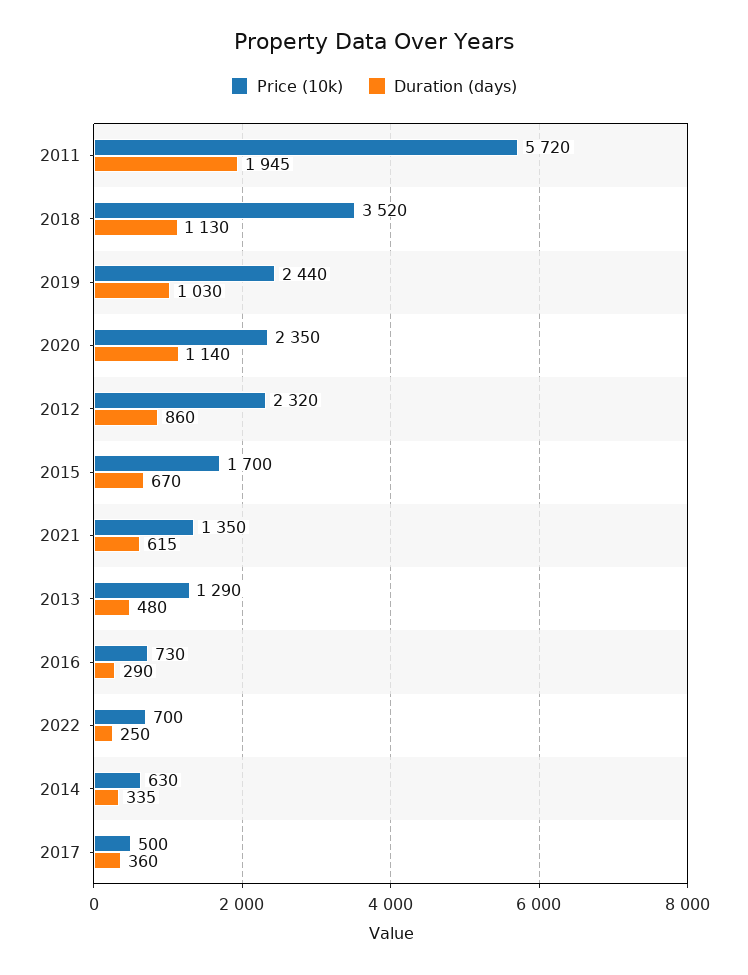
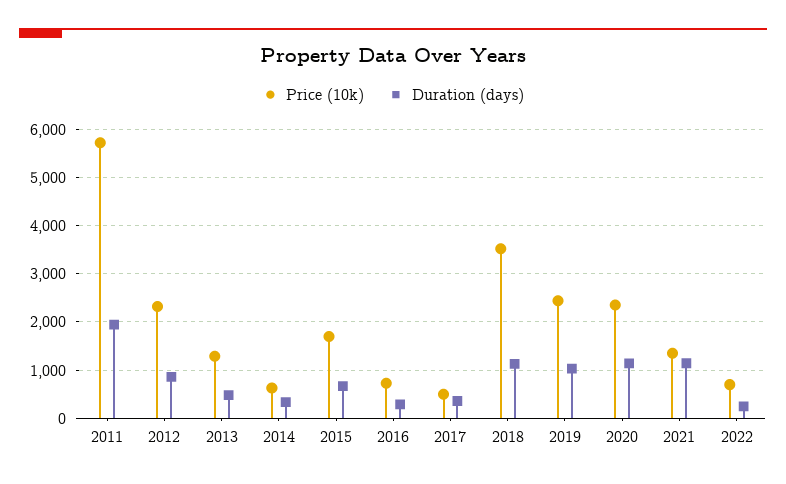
Duration (days), 2021: 615 -> 1200

